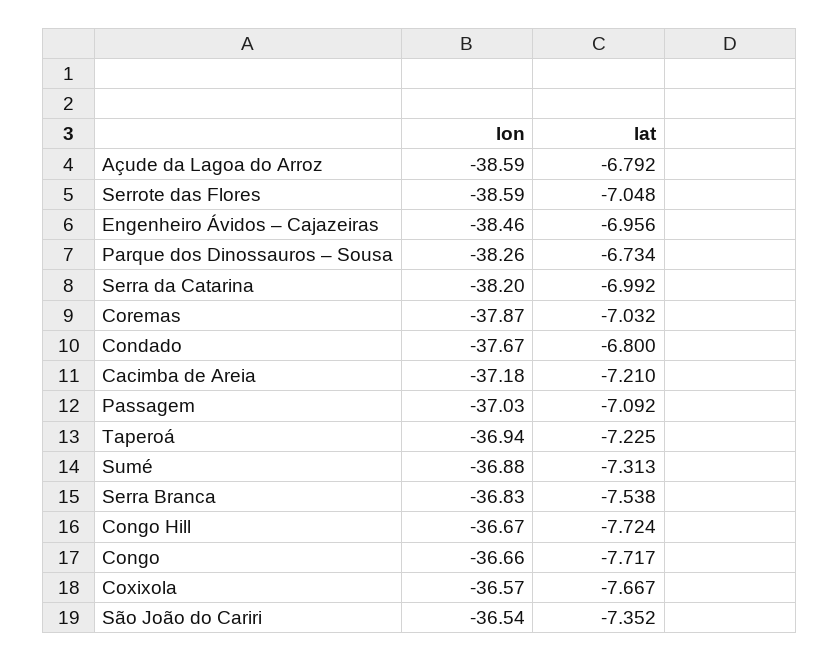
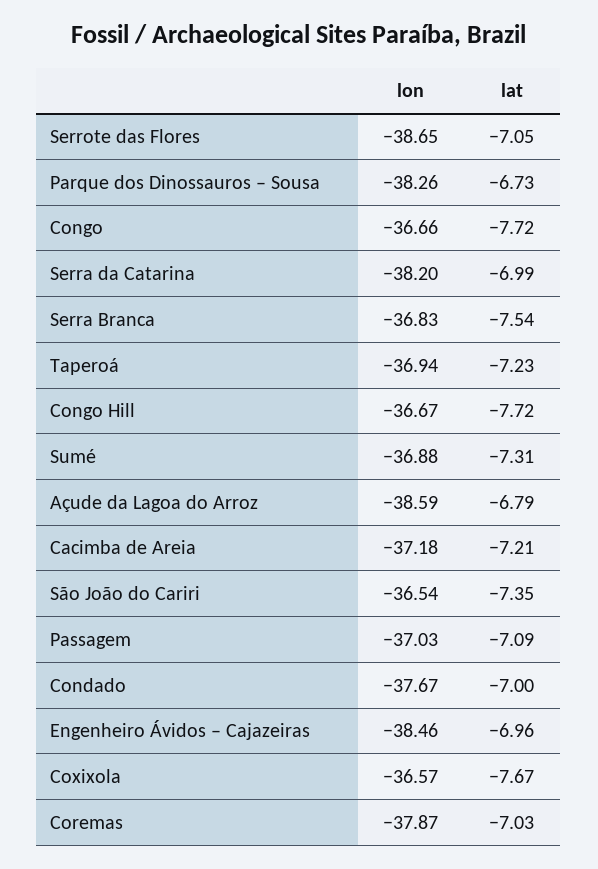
lon, Serrote das Flores: -38.59 -> -38.65
lat, Condado: -6.8 -> -7

